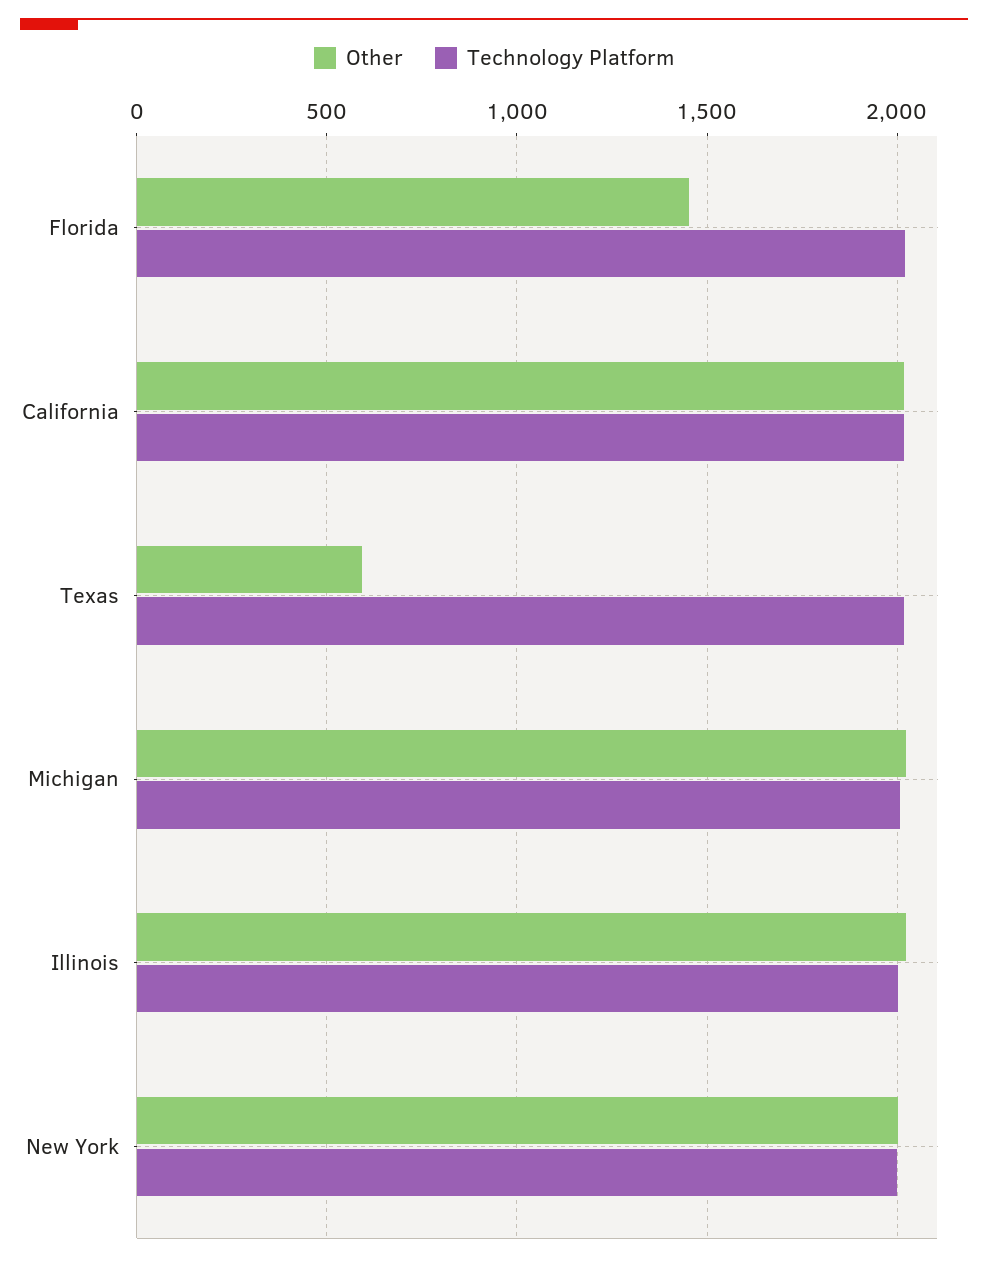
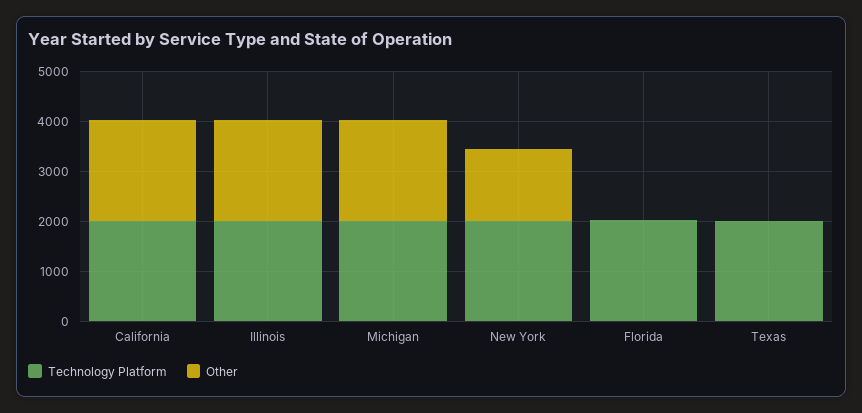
Other, Florida: 1450 -> 0
Other, Texas: 600 -> 0
Other, New York: 2000 -> 1400

